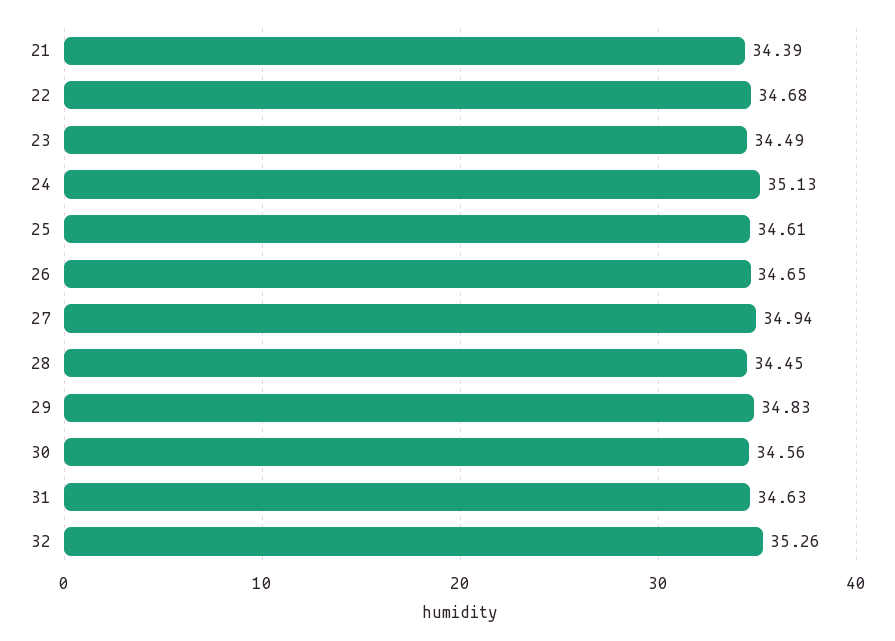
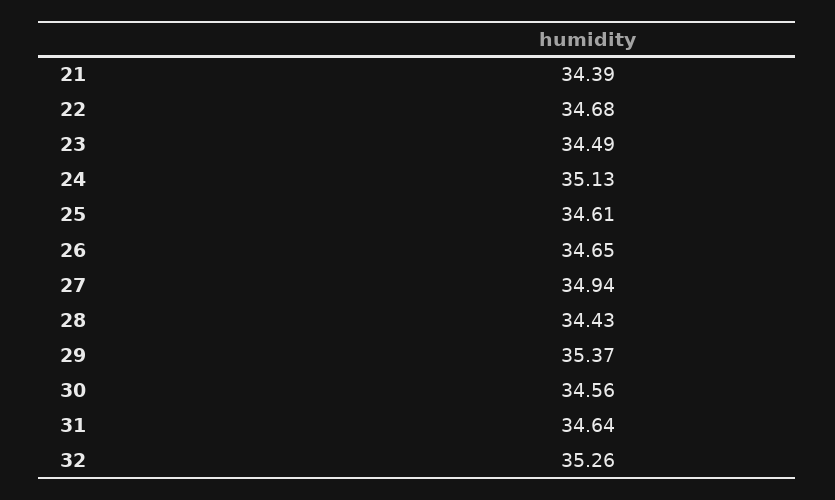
28: 34.45 -> 34.43
29: 34.83 -> 35.37
31: 34.63 -> 34.64

